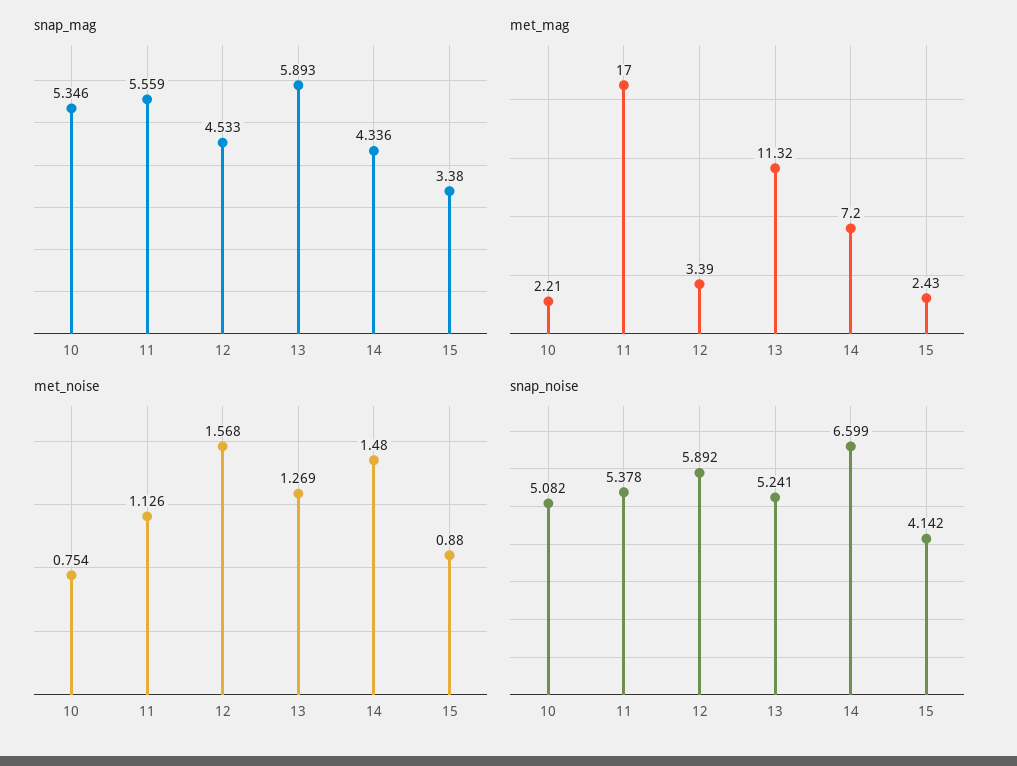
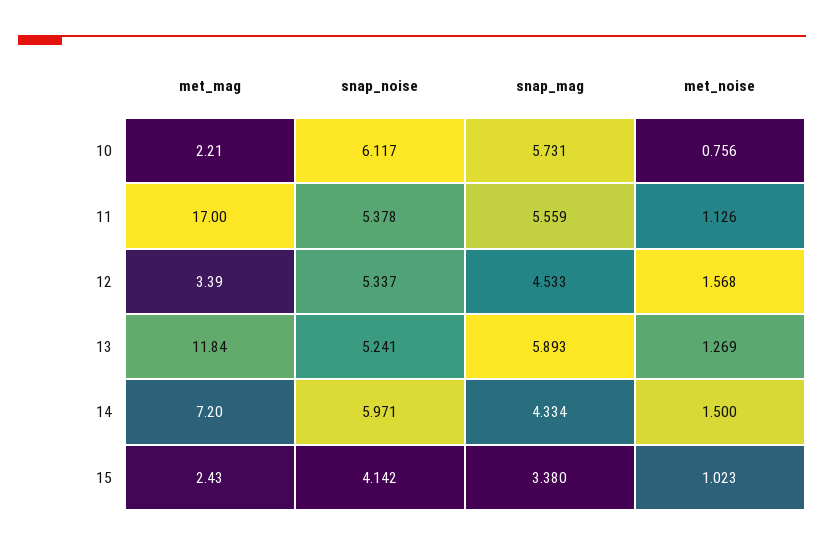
snap_mag, 10: 5.346 -> 5.731
snap_mag, 14: 4.336 -> 4.334
met_mag, 13: 11.32 -> 11.84
met_noise, 10: 0.754 -> 0.756
met_noise, 14: 1.48 -> 1.5
met_noise, 15: 0.88 -> 1.023
snap_noise, 10: 5.082 -> 6.117
snap_noise, 12: 5.892 -> 5.337
snap_noise, 14: 6.599 -> 5.971

